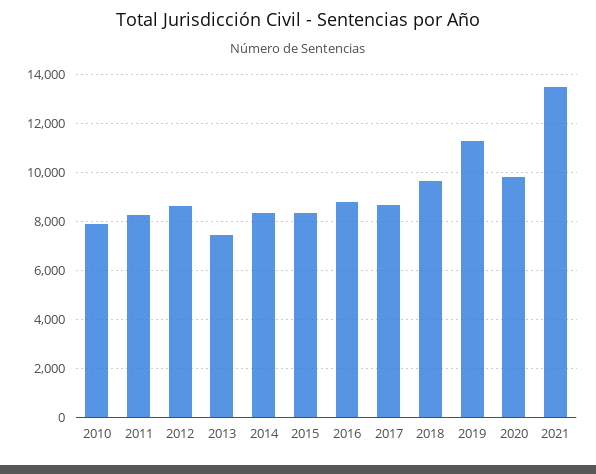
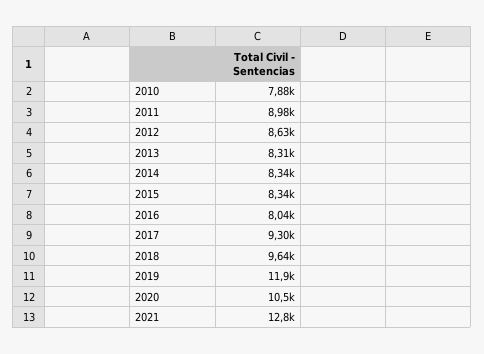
2011: 8250 -> 8980
2013: 7500 -> 8310
2016: 8750 -> 8040
2017: 8750 -> 9300
2019: 11250 -> 11900
2020: 9750 -> 10500
2021: 13500 -> 12800

